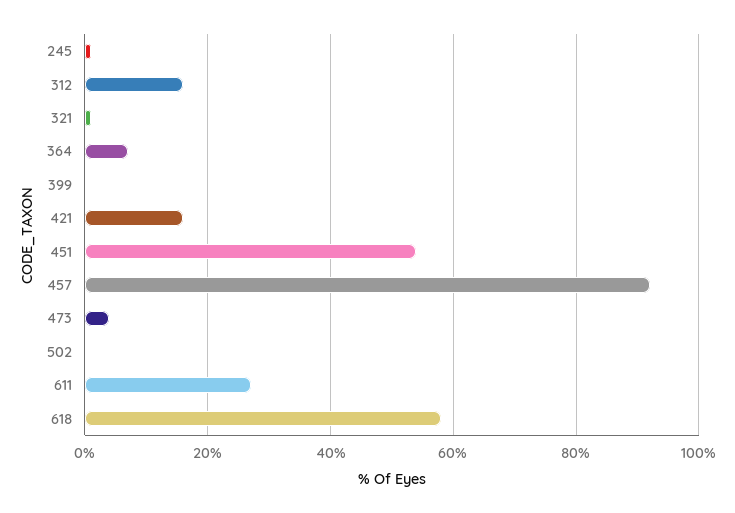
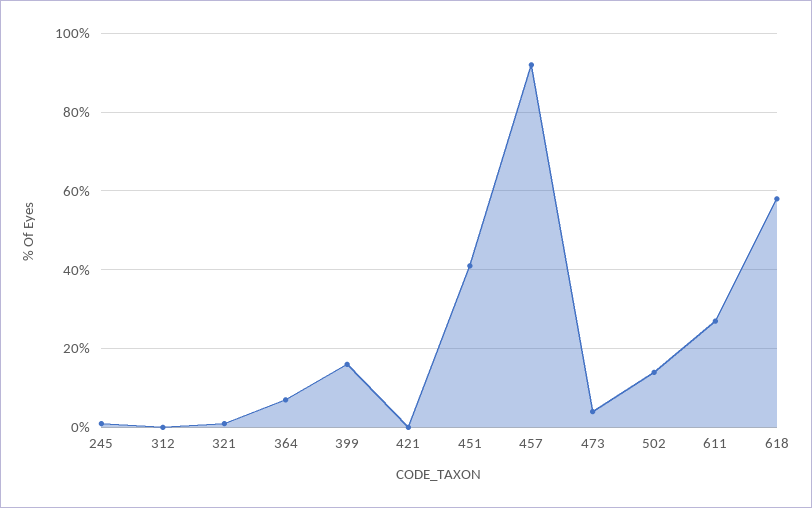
312: 15 -> 0
399: 0 -> 15
421: 15 -> 0
451: 55 -> 40
502: 0 -> 15

